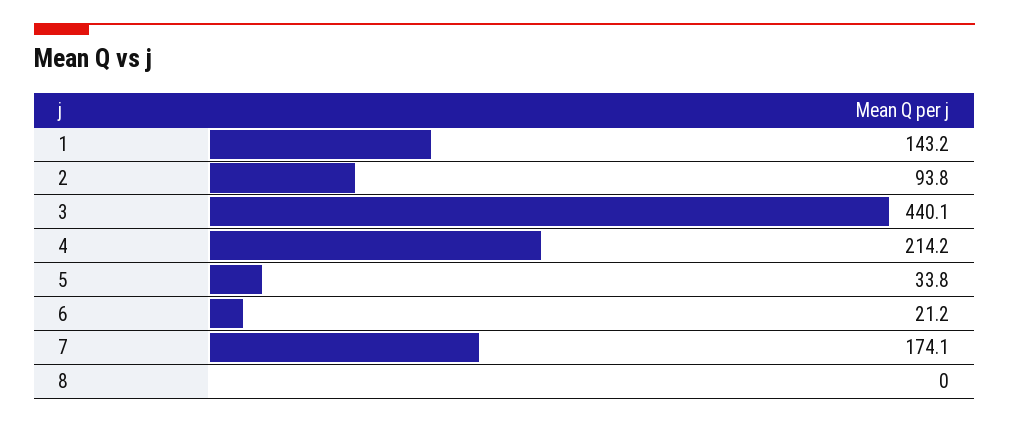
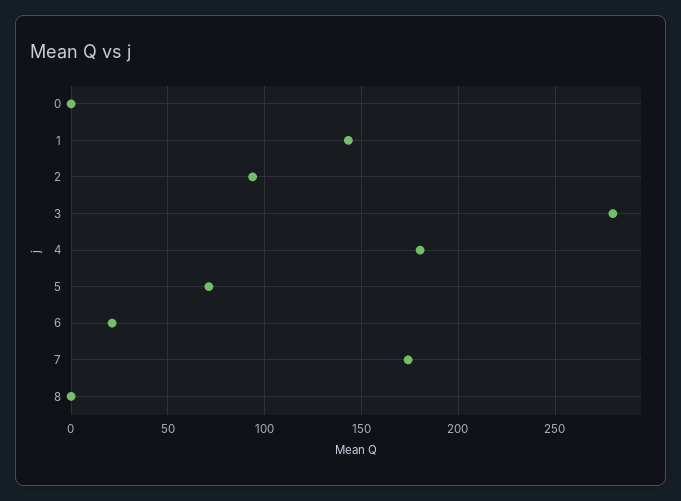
3: 440.1 -> 280
4: 214.2 -> 180
5: 33.8 -> 70
0: none -> 0

